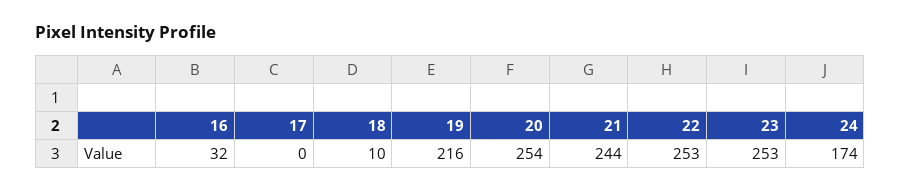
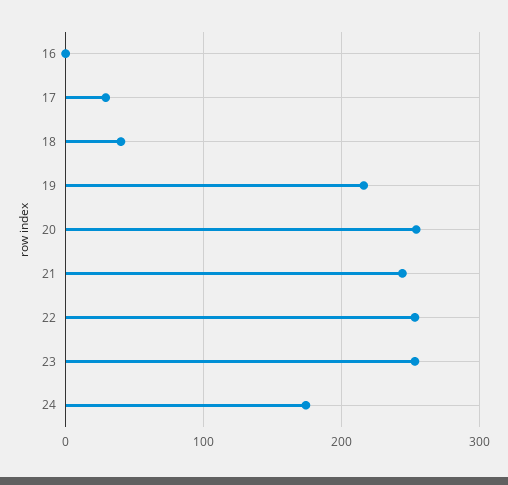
16: 32 -> 0
17: 0 -> 30
18: 10 -> 40

